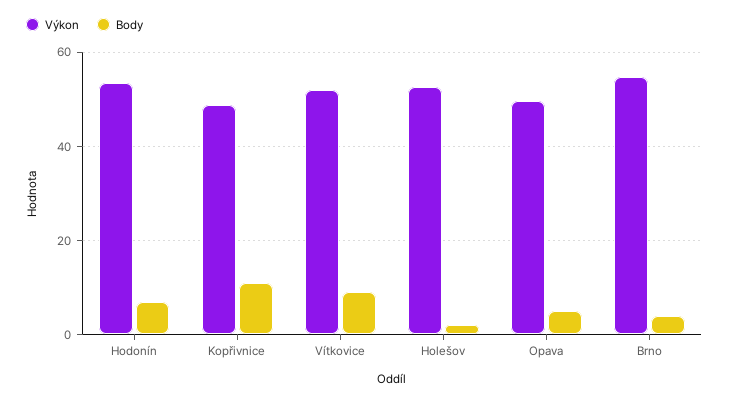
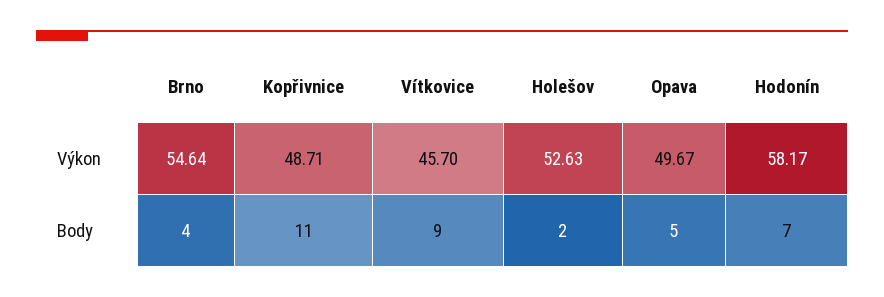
Výkon, Hodonín: 54 -> 58.17
Výkon, Vítkovice: 52 -> 45.7

